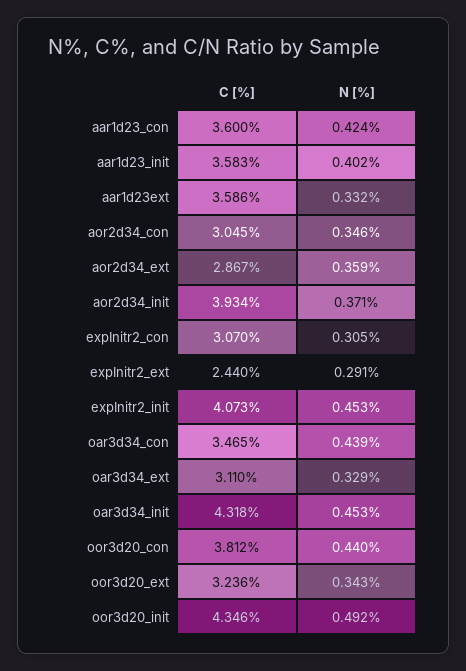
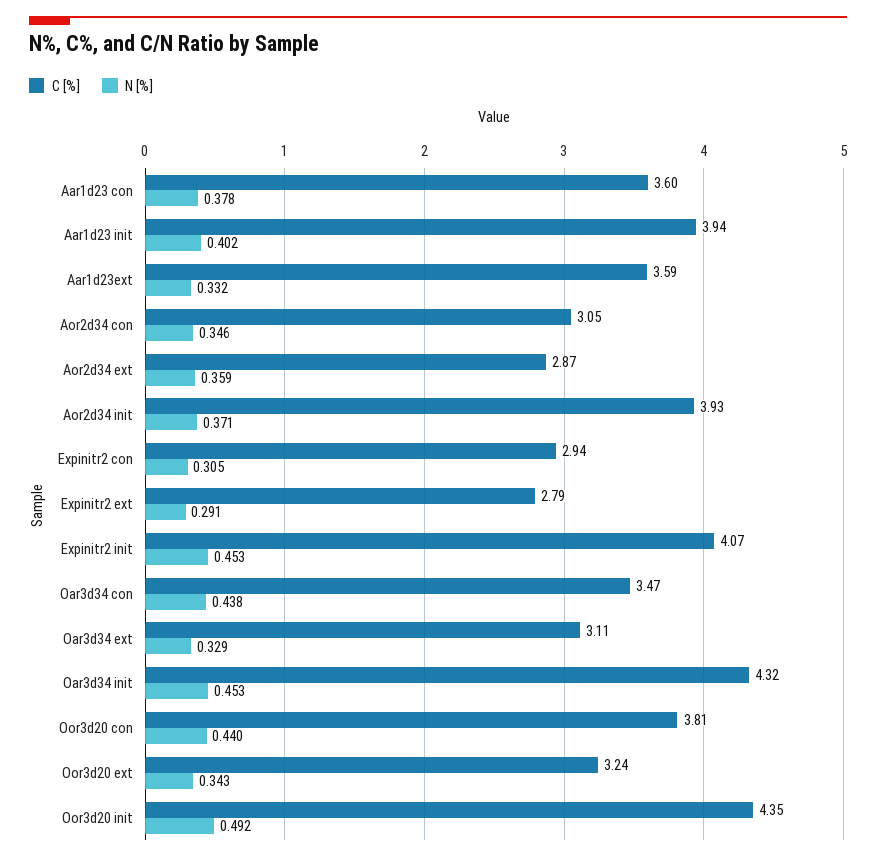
N [%], aar1d23_con: 0.424 -> 0.378
C [%], aar1d23_init: 3.583 -> 3.94
C [%], expInitr2_con: 3.07 -> 2.94
C [%], expInitr2_ext: 2.44 -> 2.79
N [%], oar3d34_con: 0.439 -> 0.438

